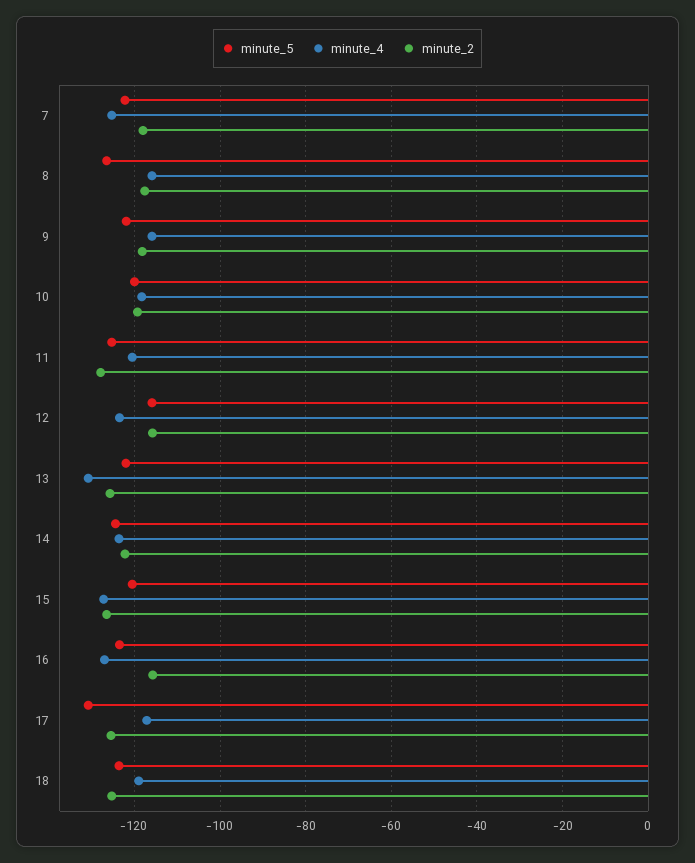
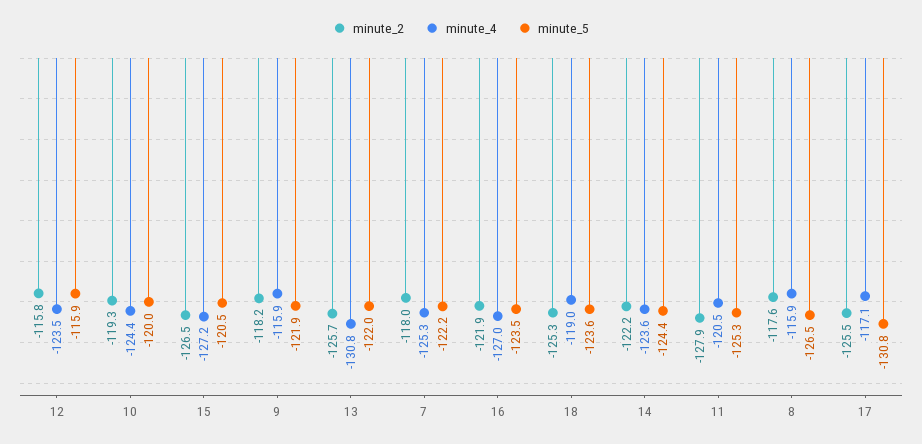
minute_4, 10: -118 -> -124.4
minute_2, 16: -116 -> -121.9

